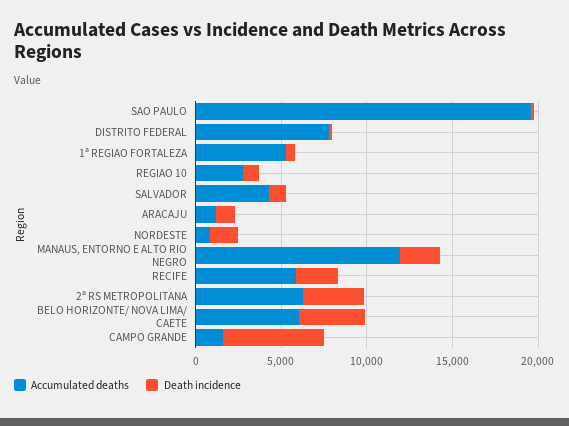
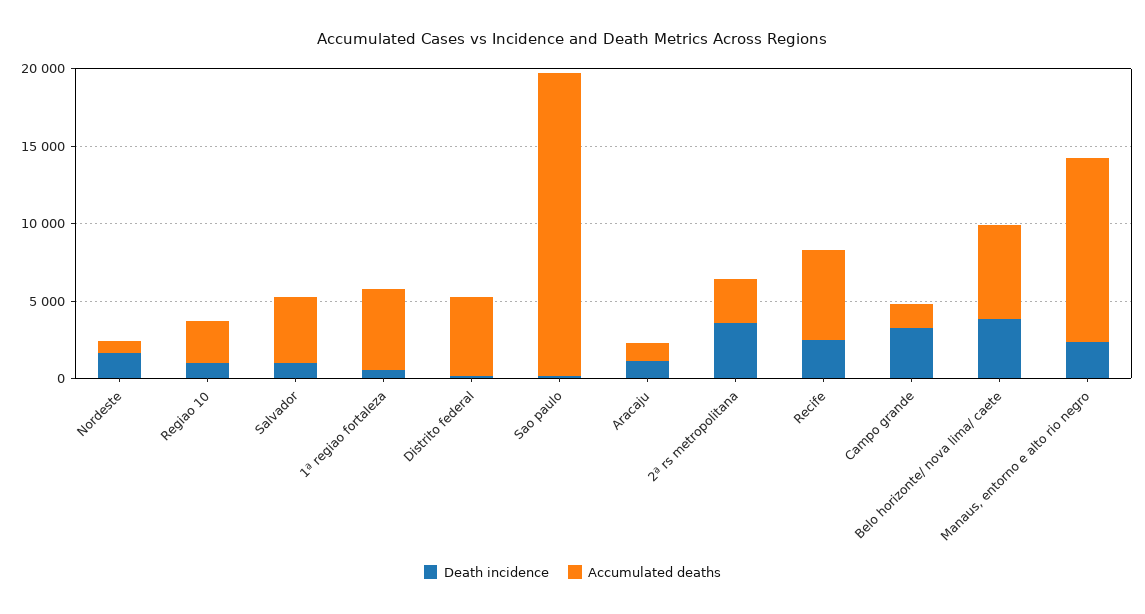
Accumulated deaths, DISTRITO FEDERAL: 8000 -> 5000
Accumulated deaths, 2ª RS METROPOLITANA: 6000 -> 3000
Death incidence, CAMPO GRANDE: 6000 -> 3000

